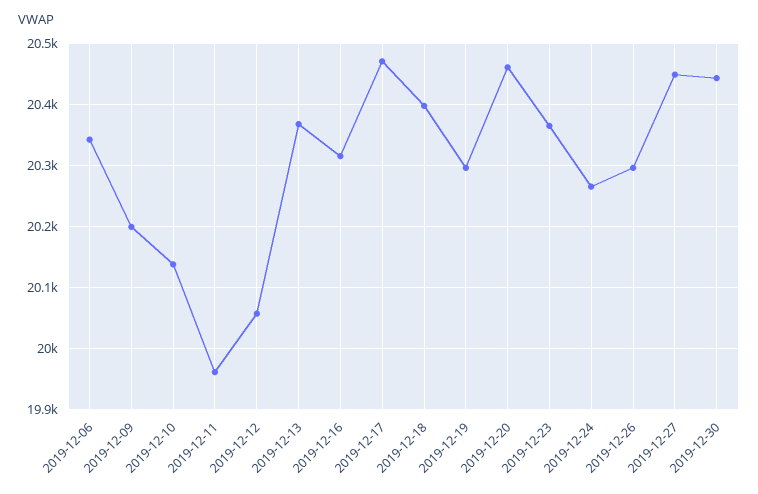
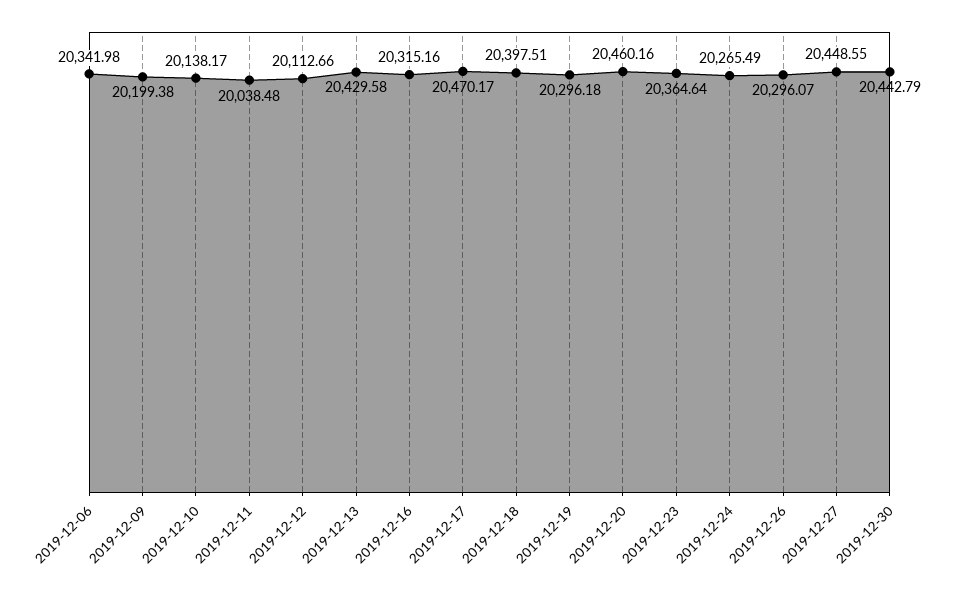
2019-12-11: 19960 -> 20038.48
2019-12-12: 20060 -> 20112.66
2019-12-13: 20370 -> 20429.58

